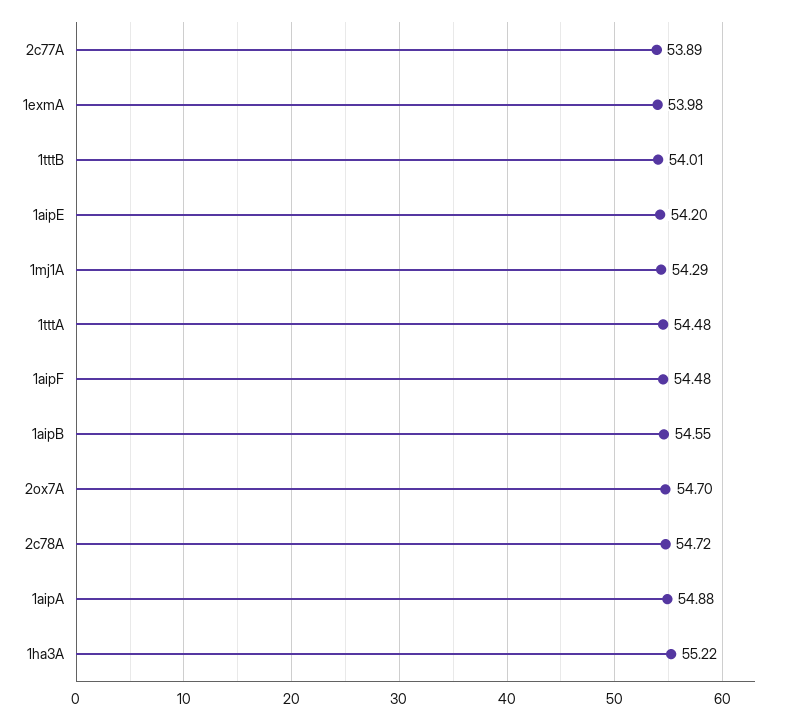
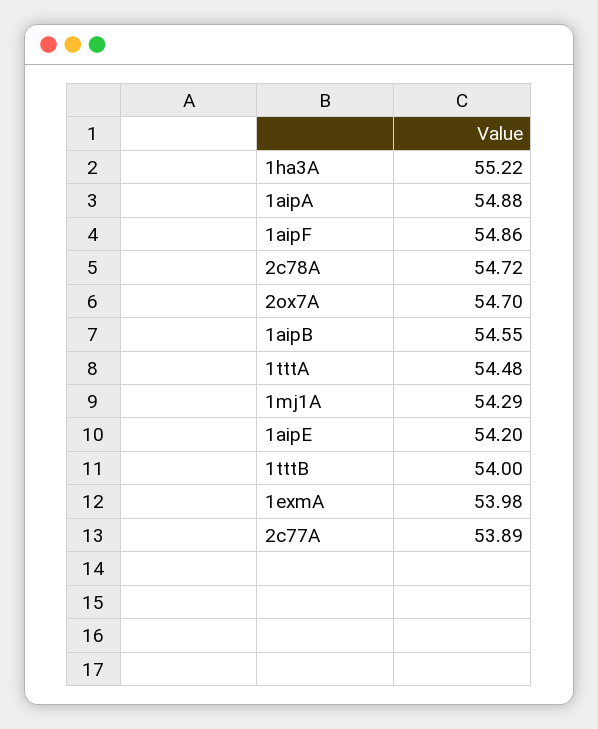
1tttB: 54.01 -> 54
1aipF: 54.48 -> 54.86

